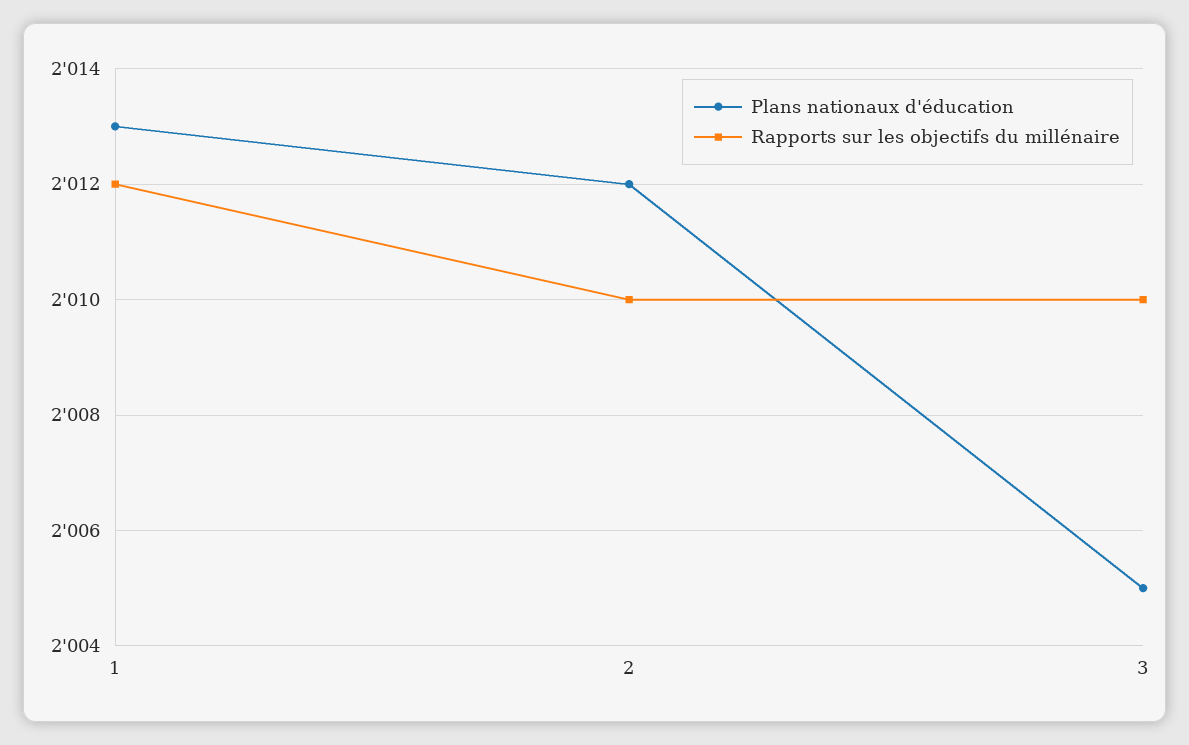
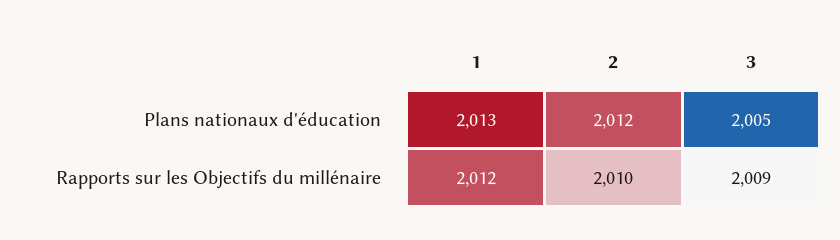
Rapports sur les objectifs du millénaire, 3: 2010 -> 2009

